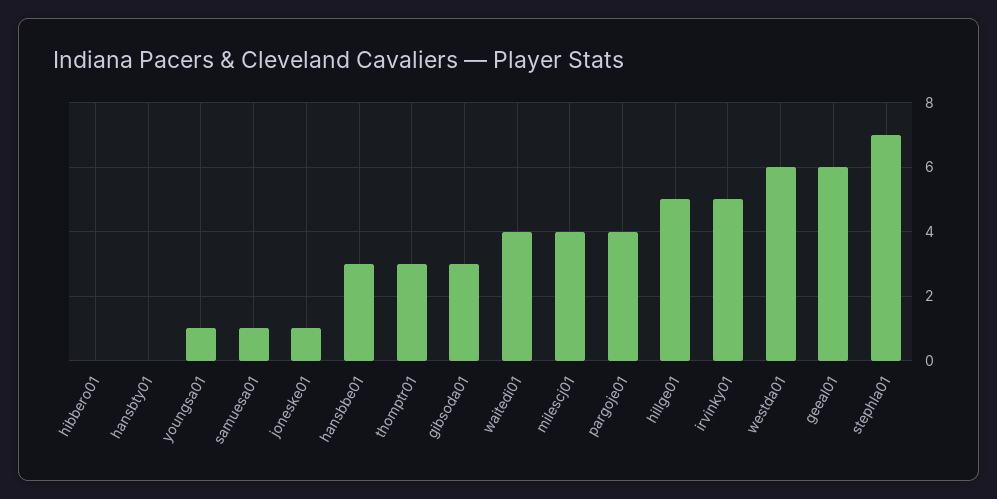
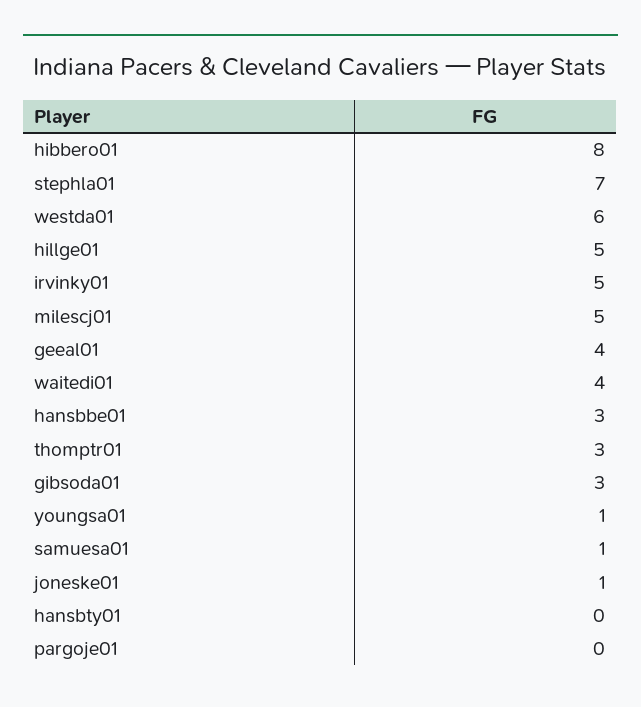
hibbero01: 0 -> 8
milescj01: 4 -> 5
pargoje01: 4 -> 0
geeal01: 6 -> 4

